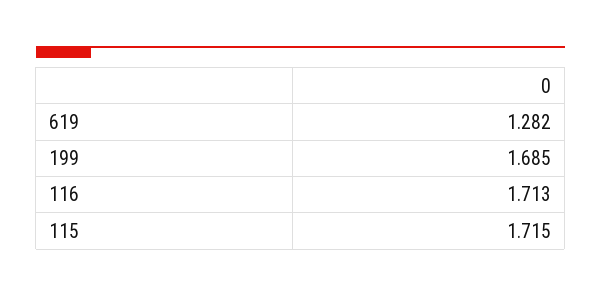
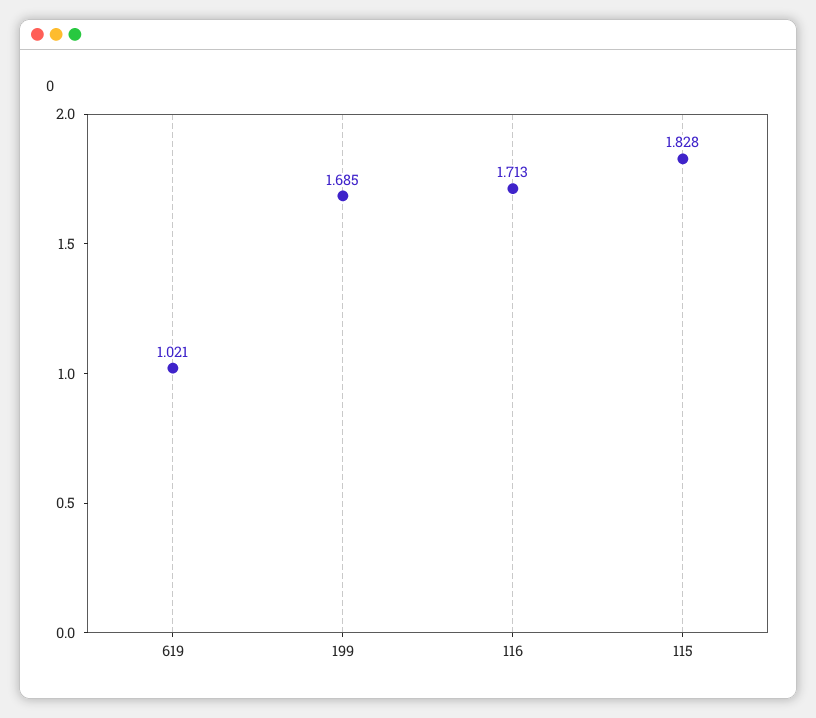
619: 1.282 -> 1.021
115: 1.715 -> 1.828

